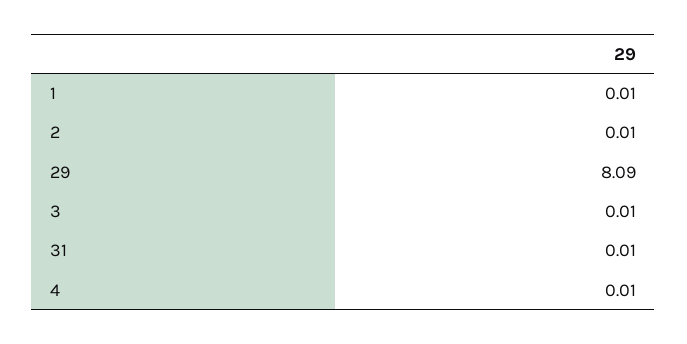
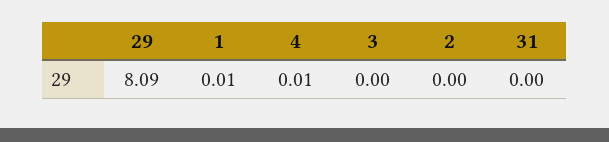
2: 0.01 -> 0
3: 0.01 -> 0
31: 0.01 -> 0

